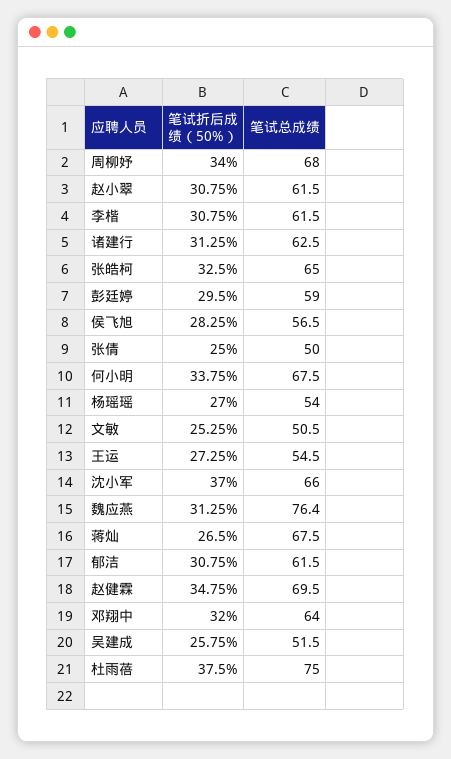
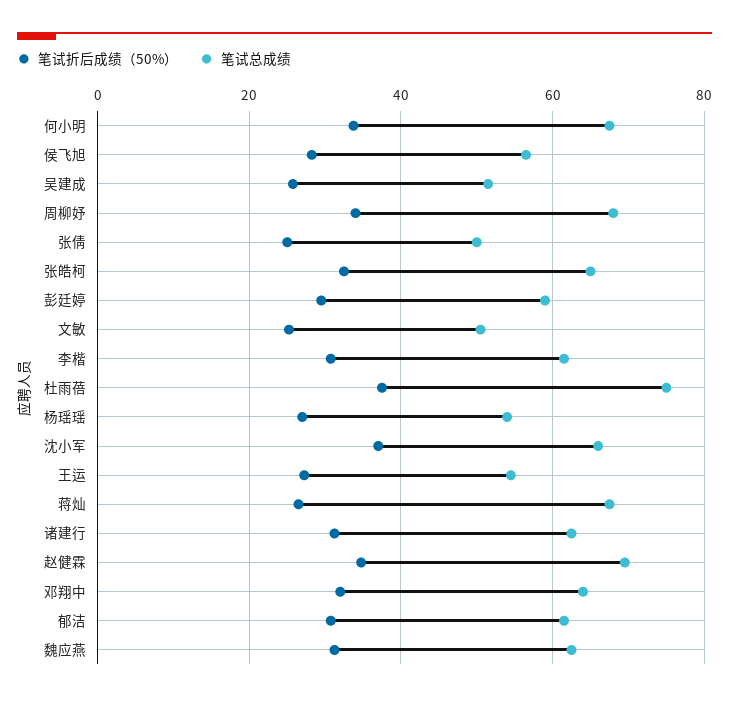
笔试折后成绩（50%）, 赵小翠: 30.75 -> none
笔试总成绩, 赵小翠: 61.5 -> none
笔试总成绩, 魏应燕: 76.4 -> 62

